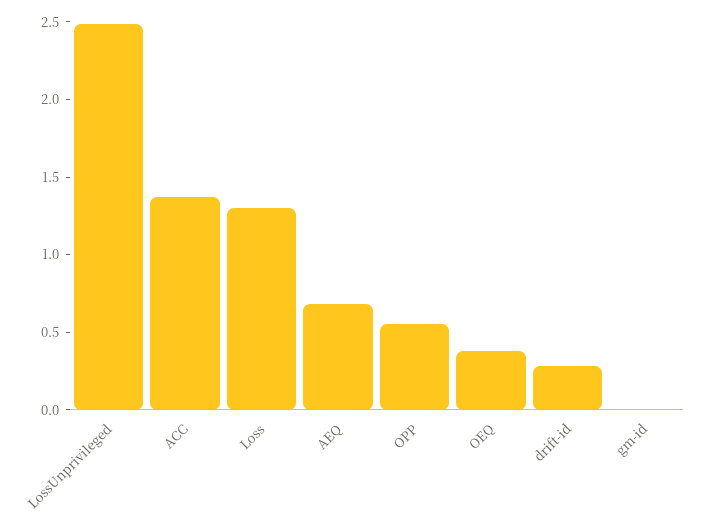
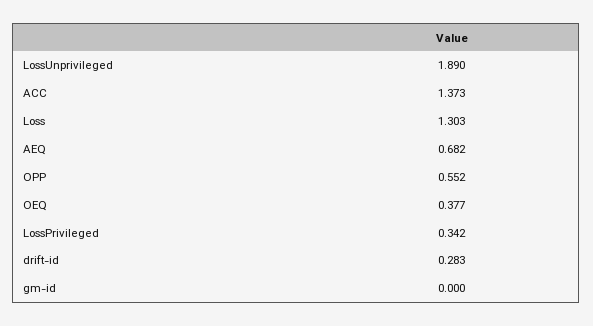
LossUnprivileged: 2.5 -> 1.89
LossPrivileged: none -> 0.342

